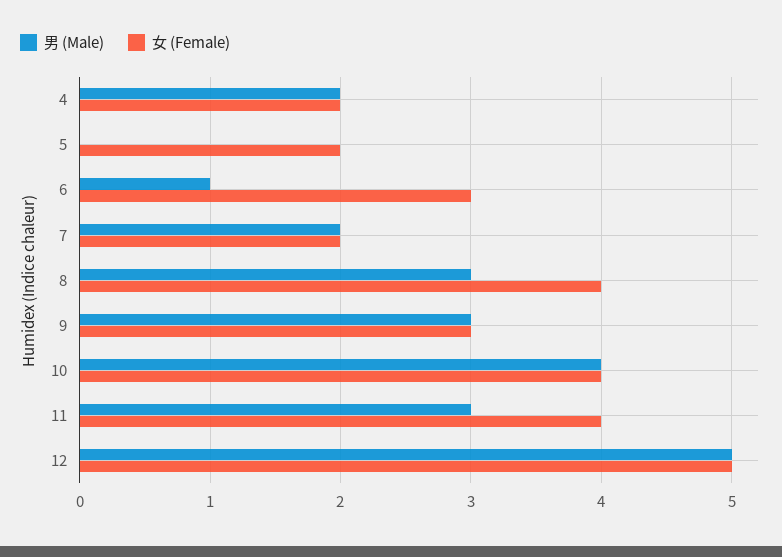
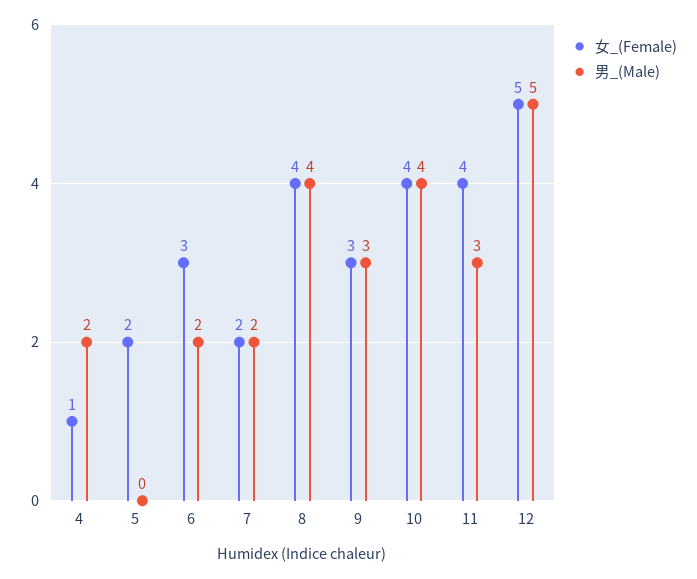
女 (Female), 4: 2 -> 1
男 (Male), 6: 1 -> 2
男 (Male), 8: 3 -> 4

